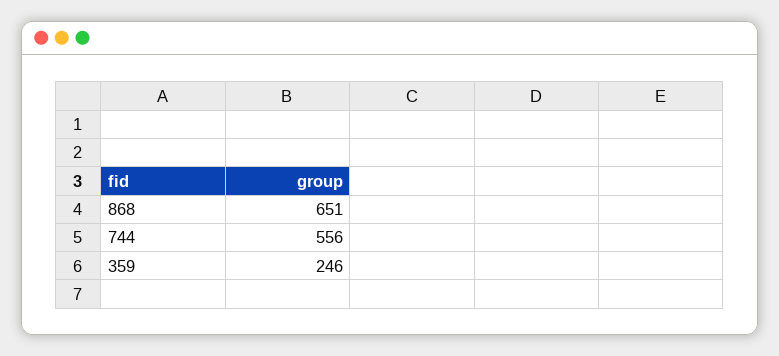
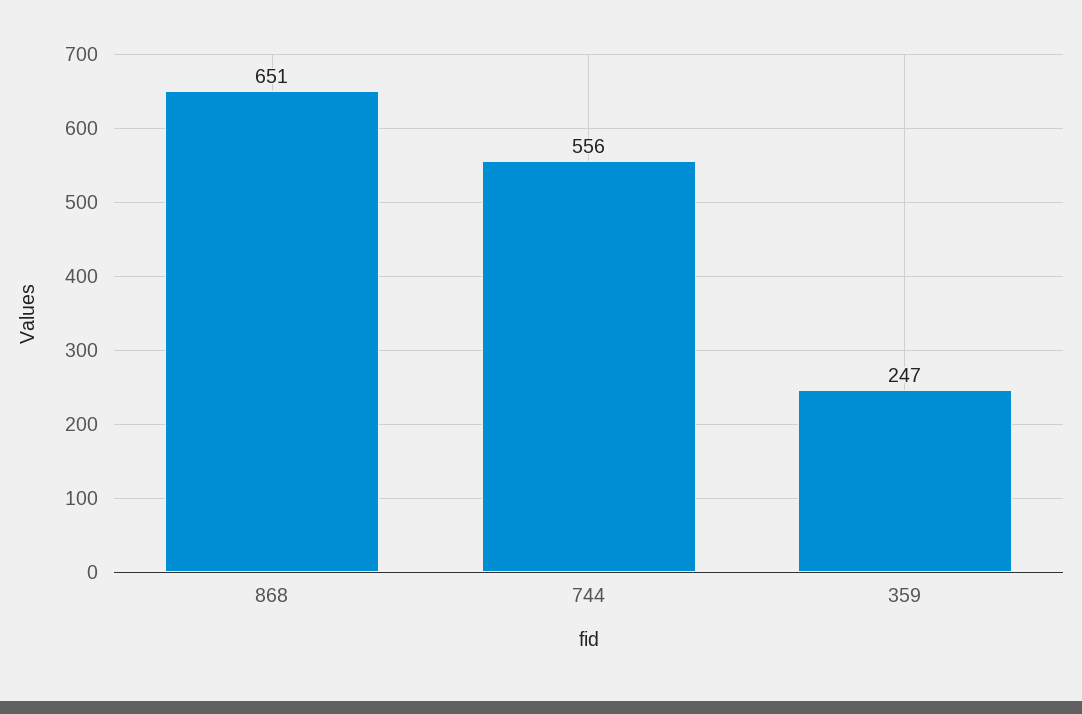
359: 246 -> 247

